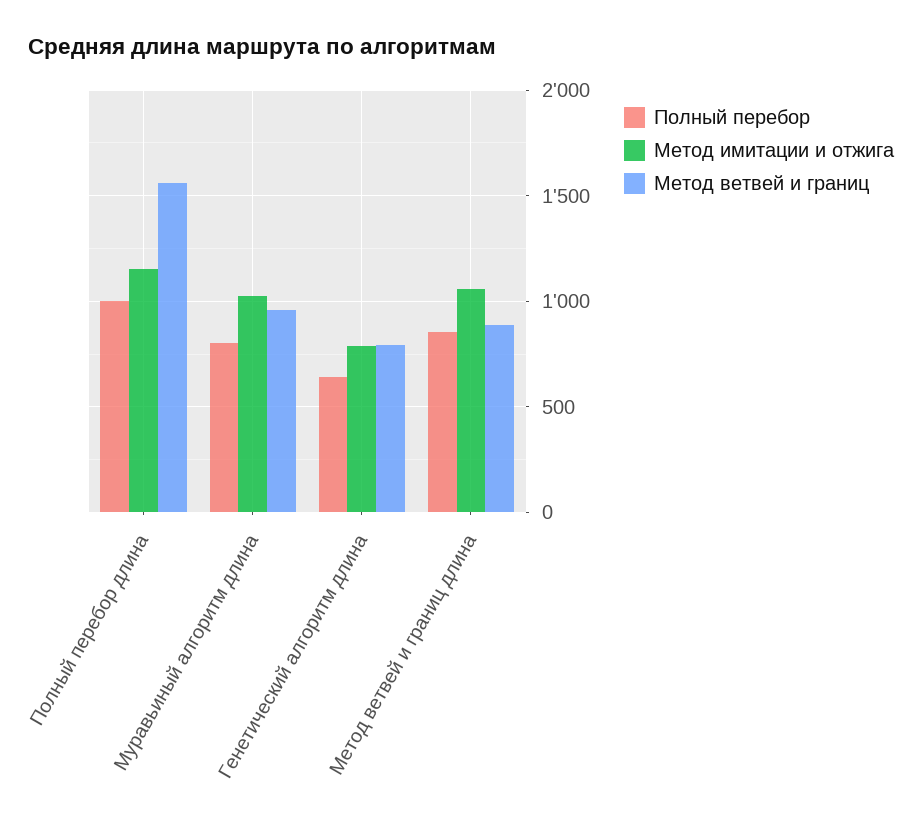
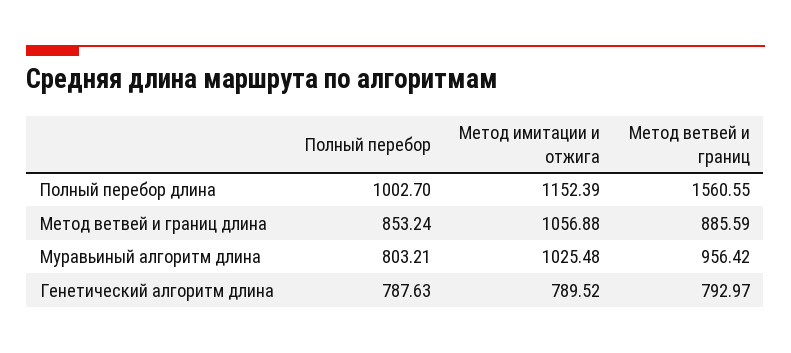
Полный перебор, Генетический алгоритм длина: 650 -> 787.63

